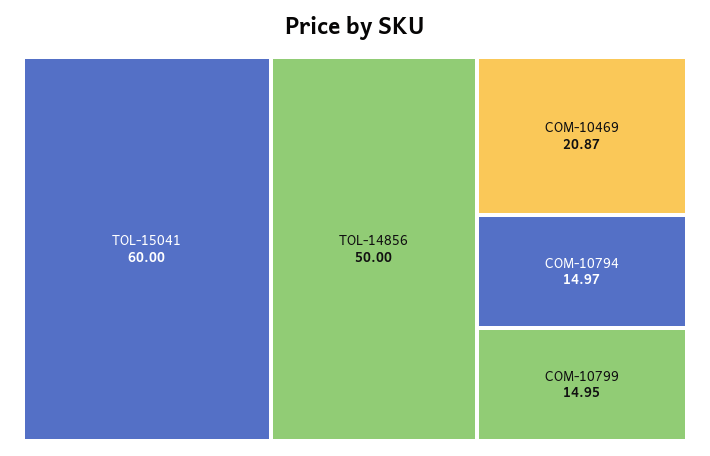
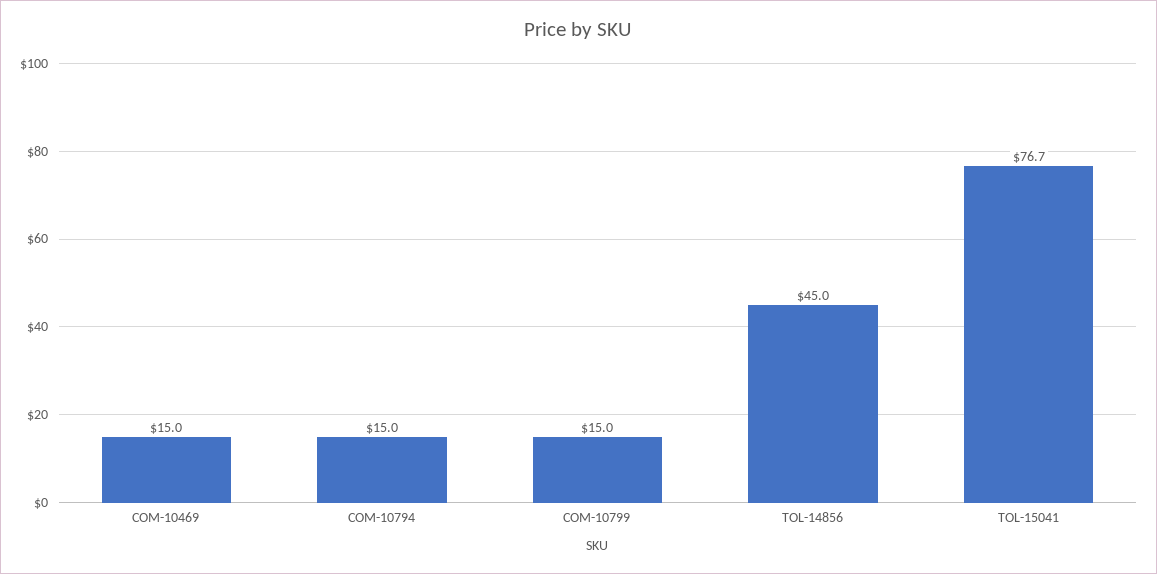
TOL-15041: 60 -> 76.7
TOL-14856: 50 -> 45
COM-10469: 20.87 -> 15

